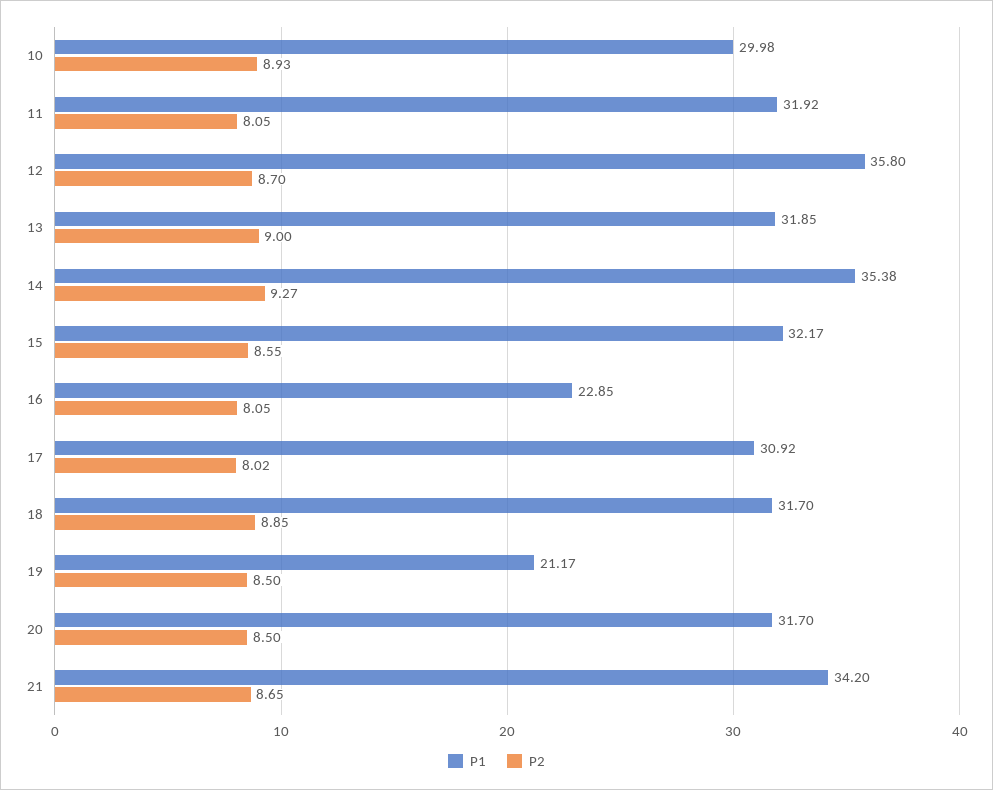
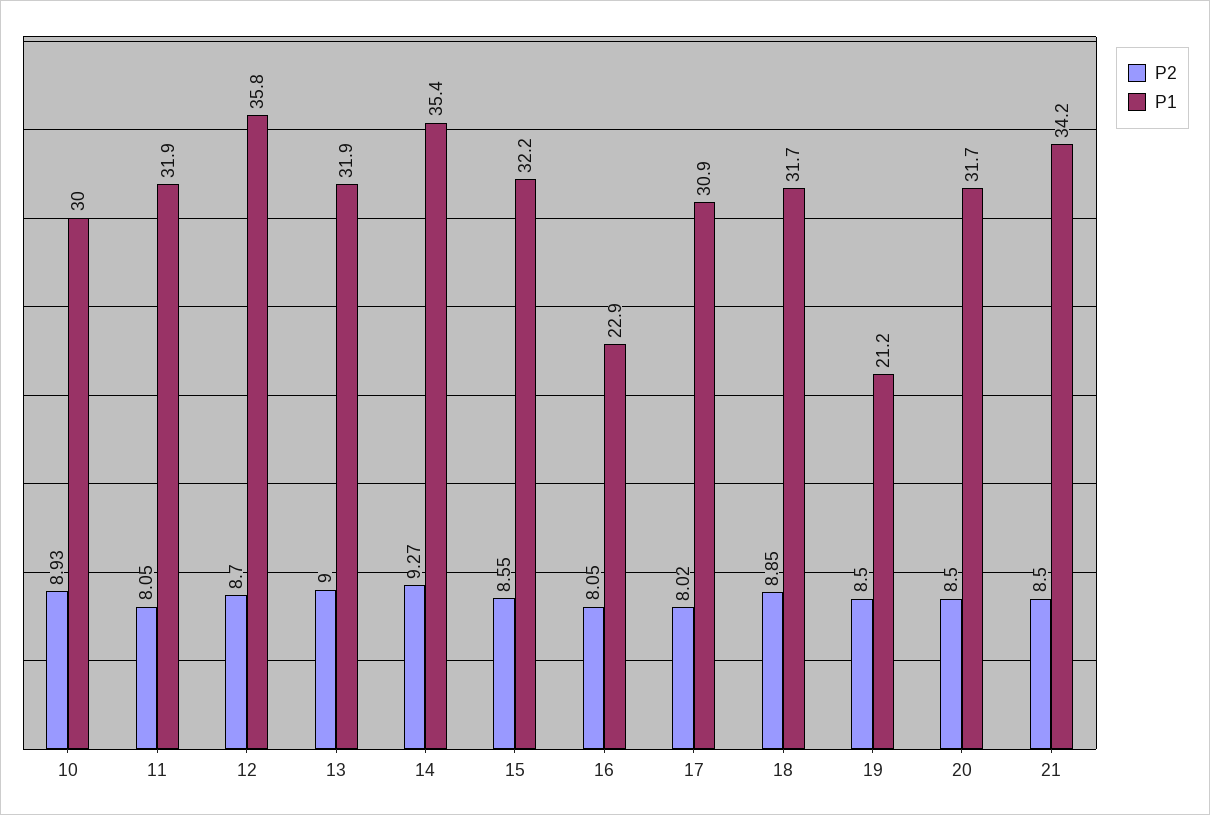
P2, 21: 8.65 -> 8.5

